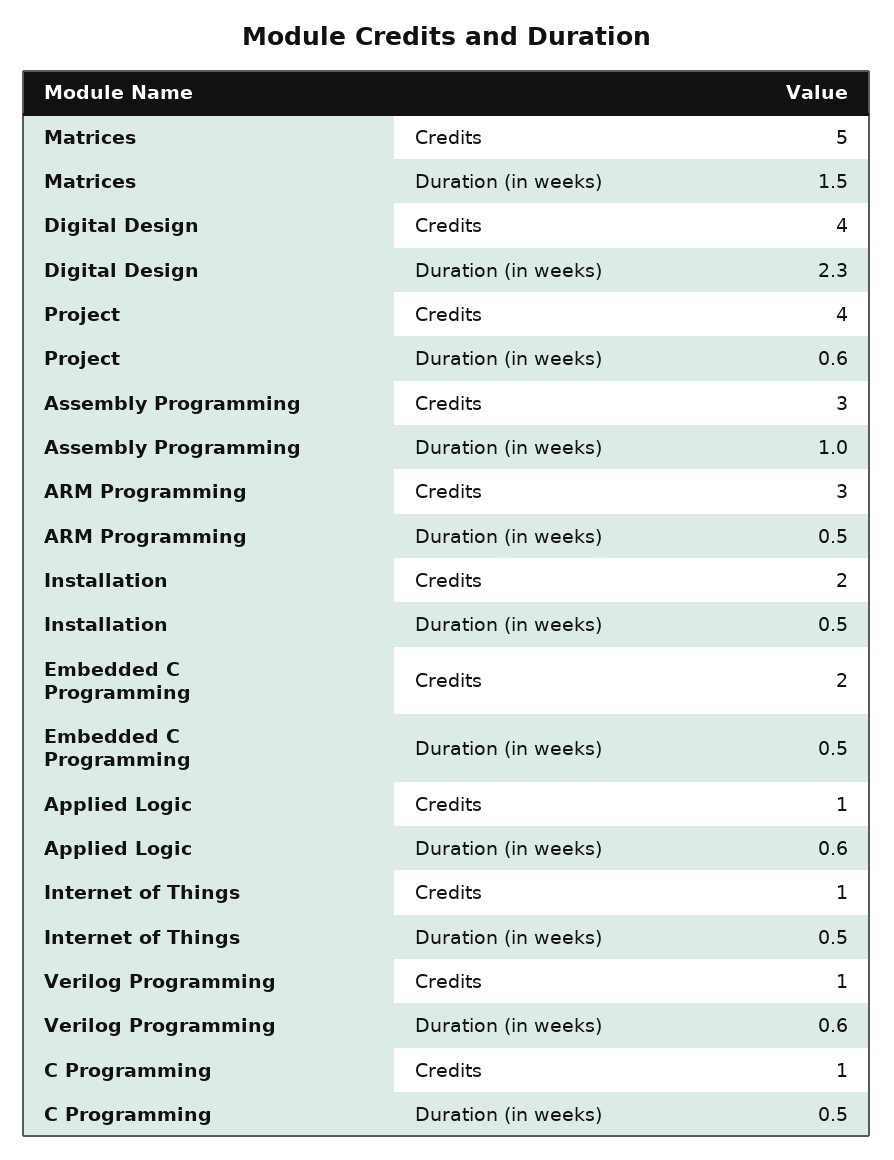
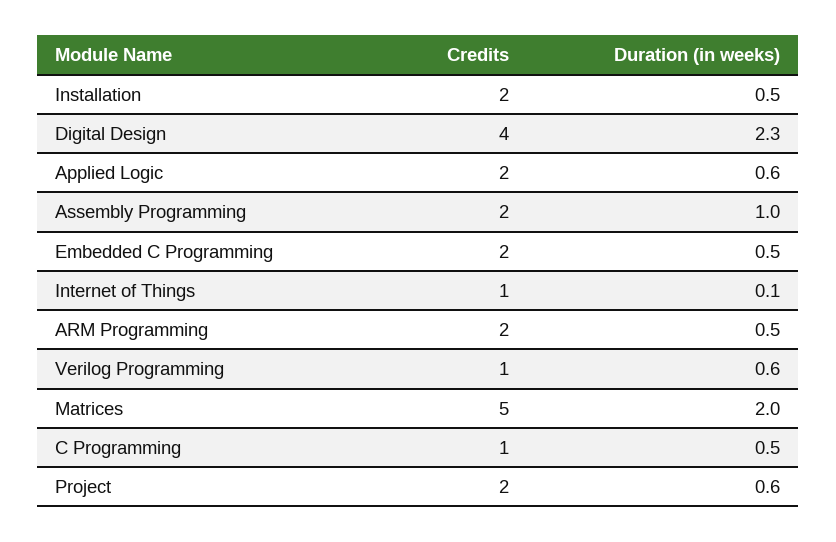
Matrices, Duration (in weeks): 1.5 -> 2
Project, Credits: 4 -> 2
Assembly Programming, Credits: 3 -> 2
ARM Programming, Credits: 3 -> 2
Applied Logic, Credits: 1 -> 2
Internet of Things, Duration (in weeks): 0.5 -> 0.1

